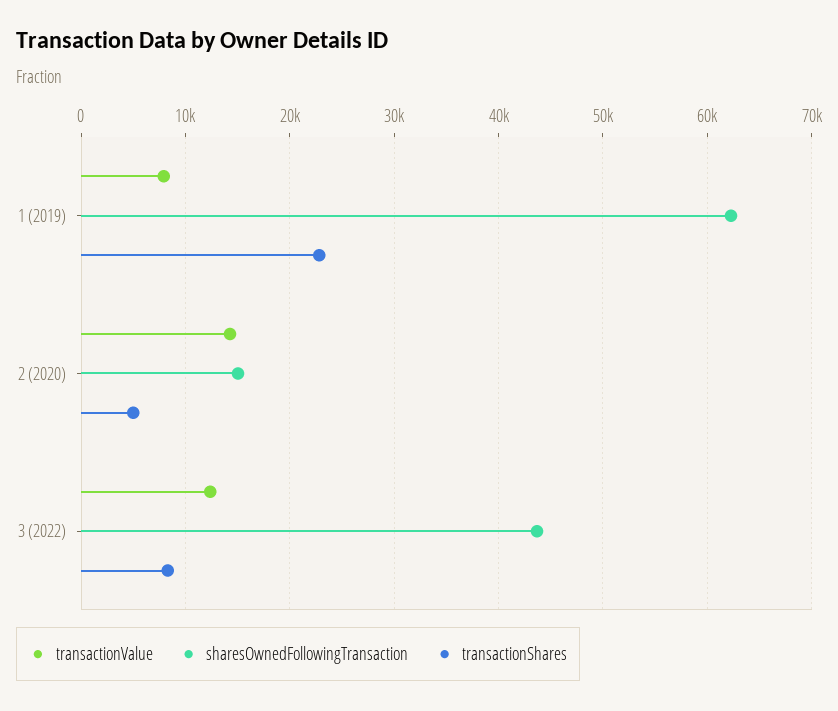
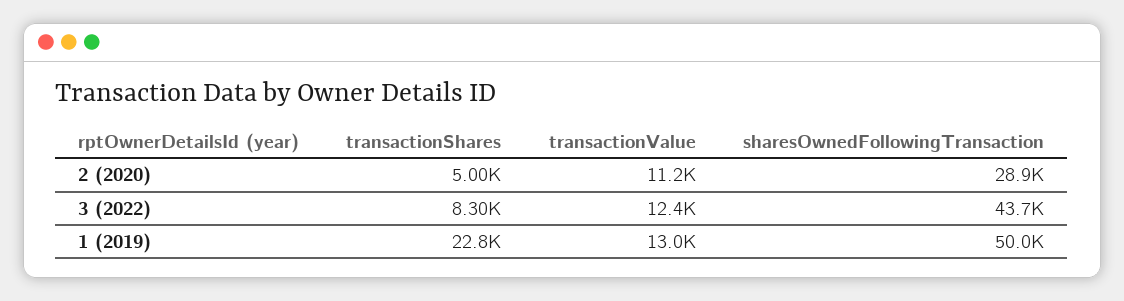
transactionValue, 1 (2019): 8000 -> 13000
sharesOwnedFollowingTransaction, 1 (2019): 62000 -> 50000
transactionValue, 2 (2020): 14000 -> 11200
sharesOwnedFollowingTransaction, 2 (2020): 15000 -> 28900

